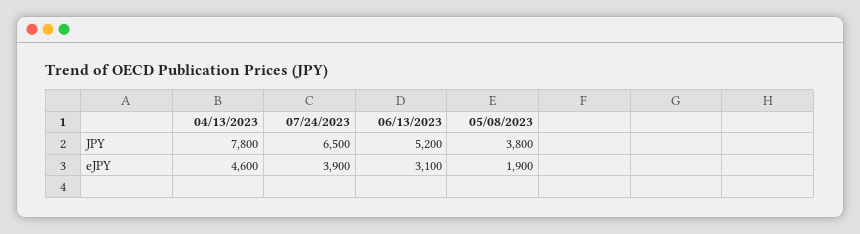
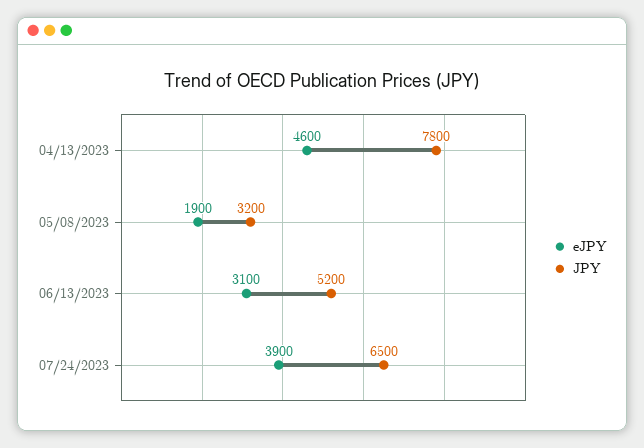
JPY, 05/08/2023: 3800 -> 3200

